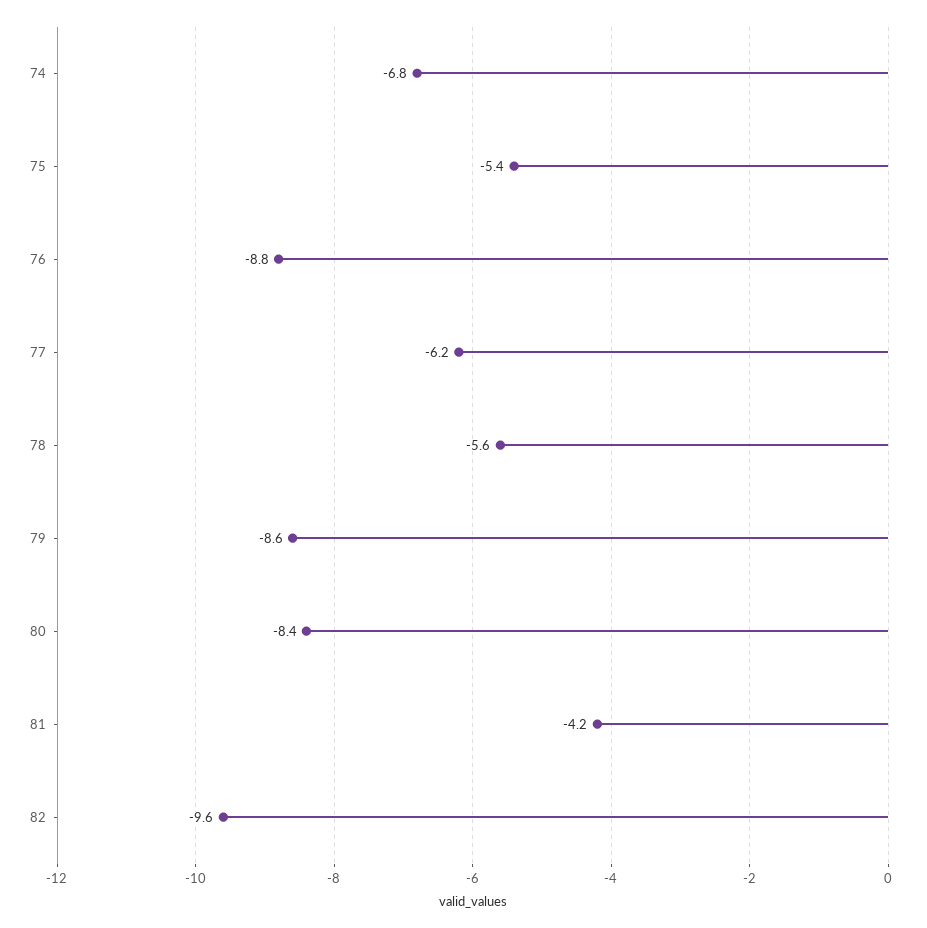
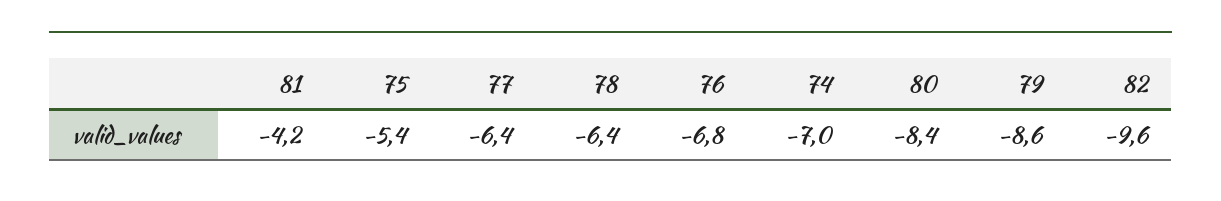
74: -6.8 -> -7
76: -8.8 -> -6.8
77: -6.2 -> -6.4
78: -5.6 -> -6.4

